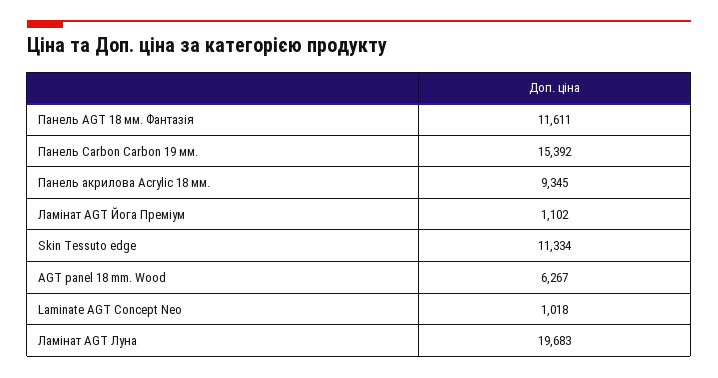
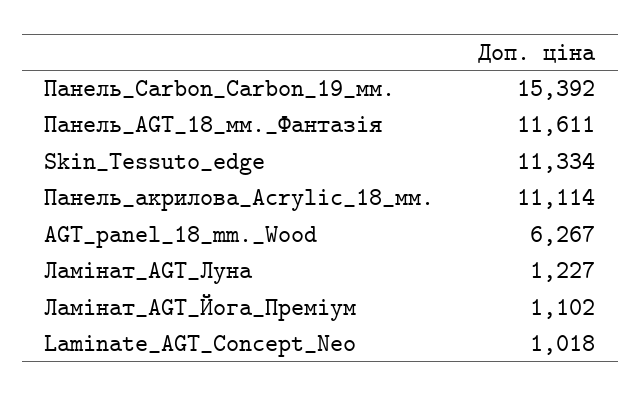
Панель акрилова Acrylic 18 мм.: 9345 -> 11114
Ламінат AGT Луна: 19683 -> 1227

